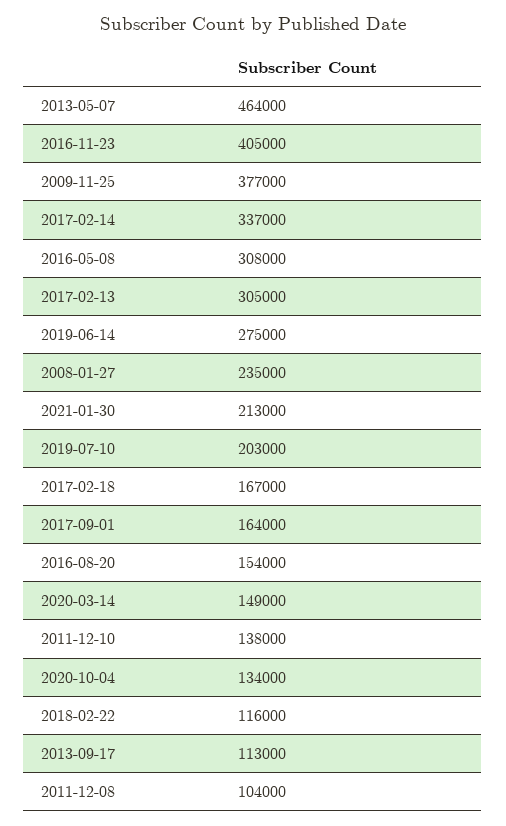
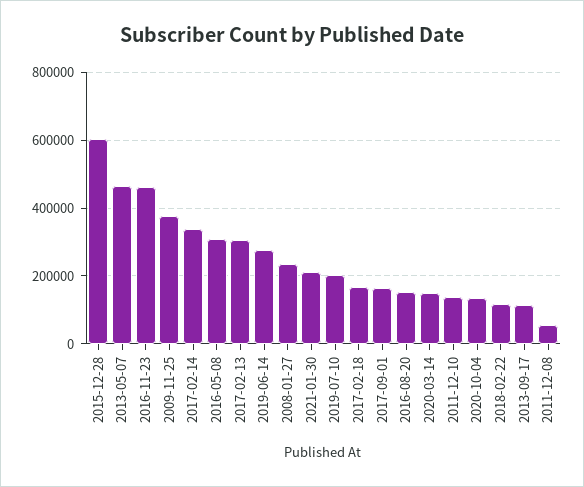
2016-11-23: 405000 -> 460000
2011-12-08: 104000 -> 60000
2015-12-28: none -> 600000

